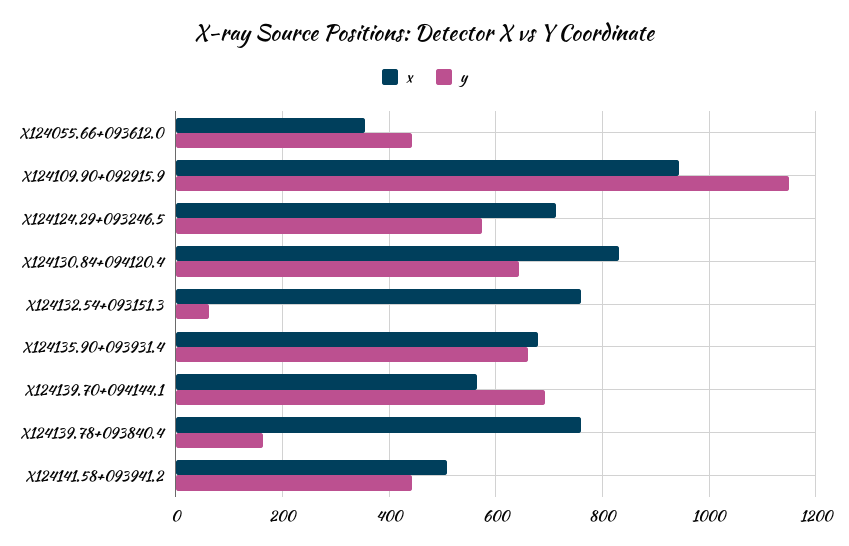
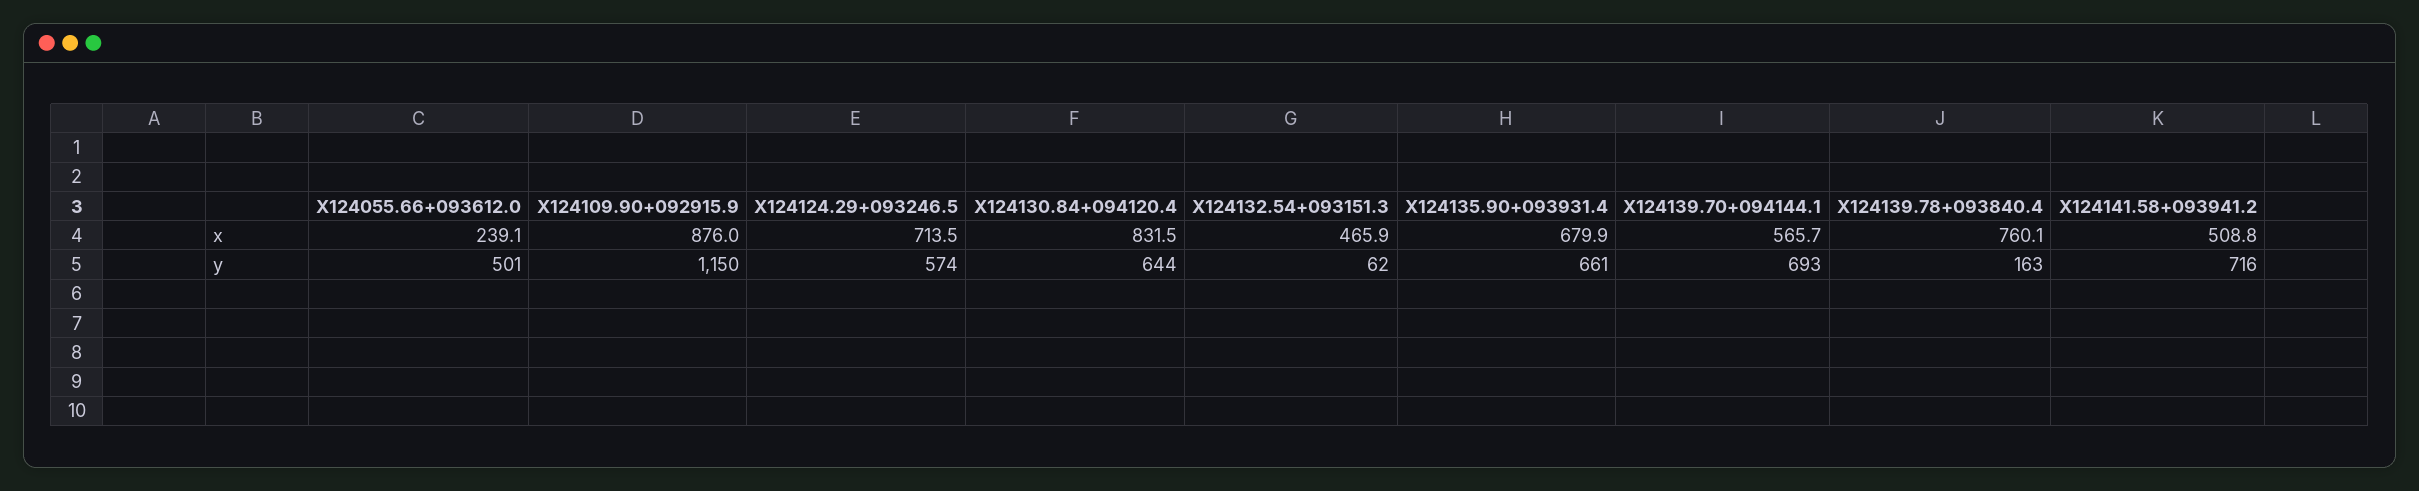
x, X124055.66+093612.0: 360 -> 239.1
y, X124055.66+093612.0: 440 -> 501
x, X124109.90+092915.9: 940 -> 876
x, X124132.54+093151.3: 760 -> 465.9
y, X124141.58+093941.2: 440 -> 716

